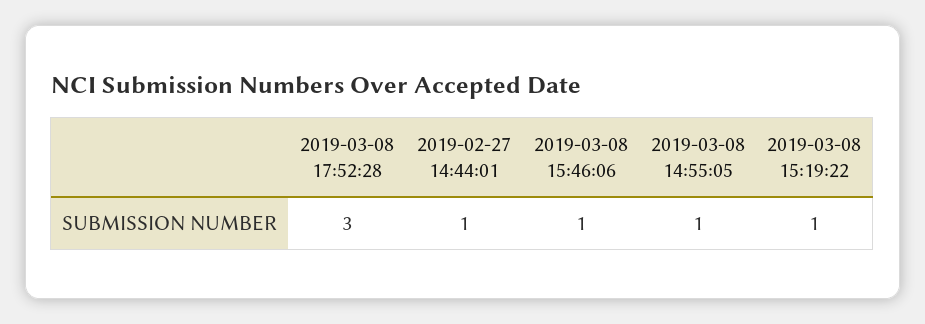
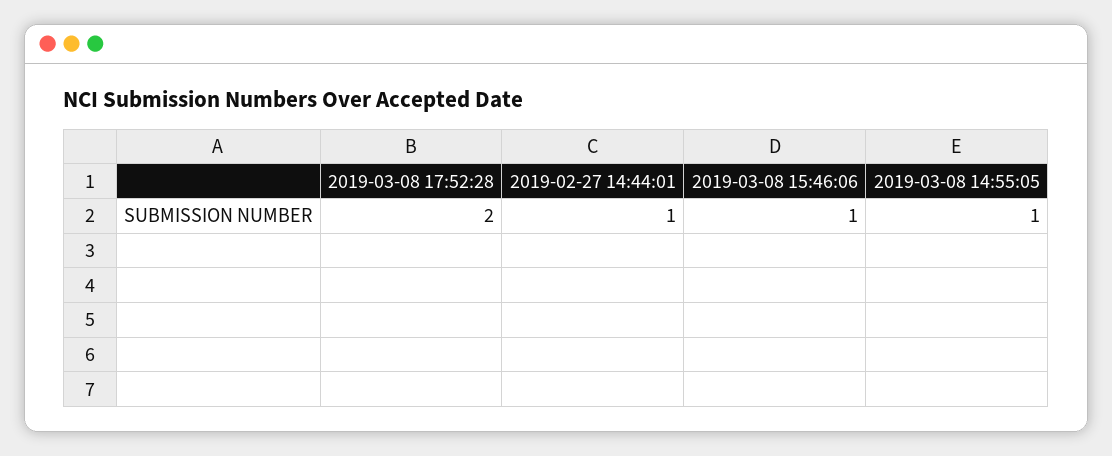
2019-03-08 17:52:28: 3 -> 2
2019-03-08 15:19:22: 1 -> none

